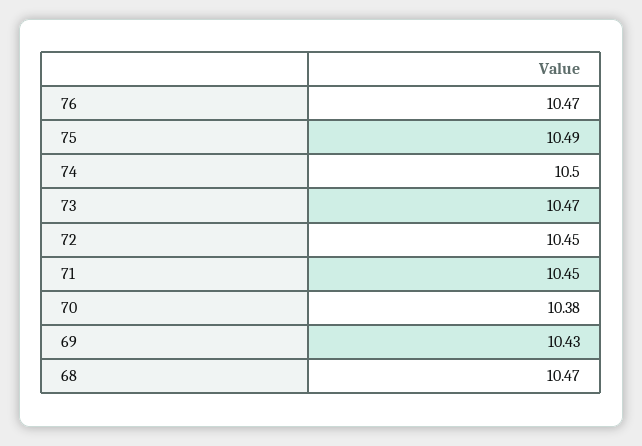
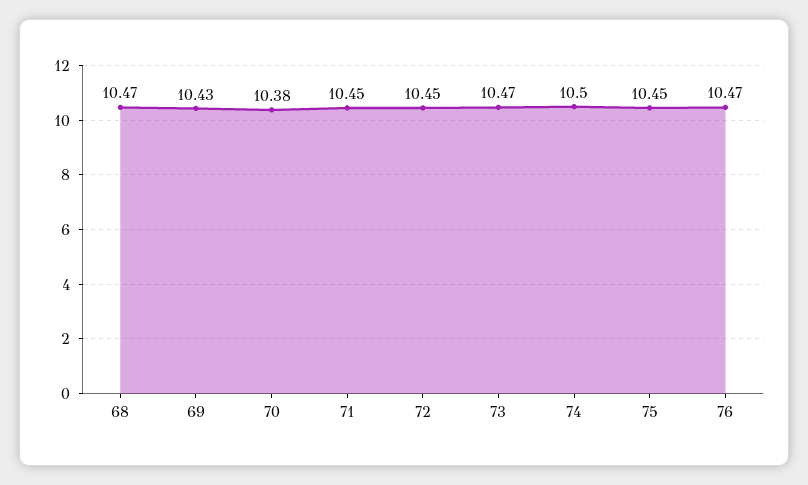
75: 10.49 -> 10.45

